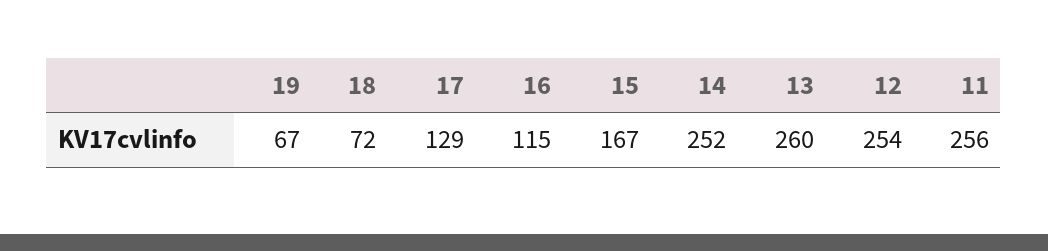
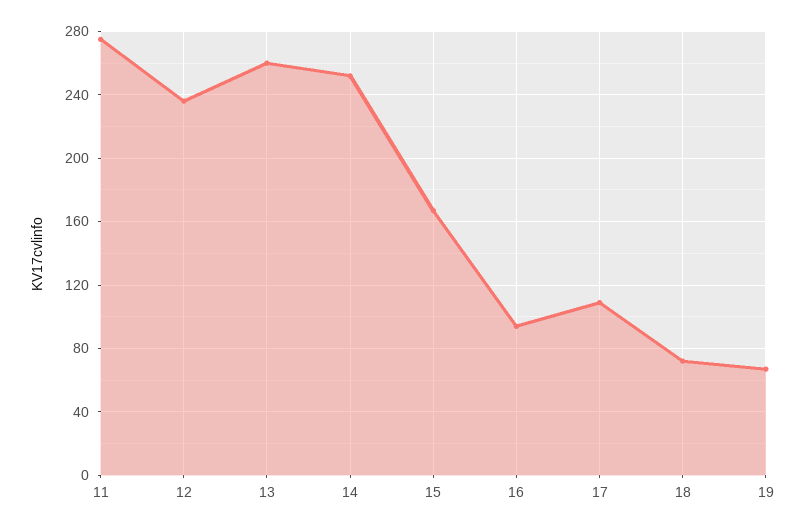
17: 129 -> 110
16: 115 -> 95
12: 254 -> 235
11: 256 -> 275

